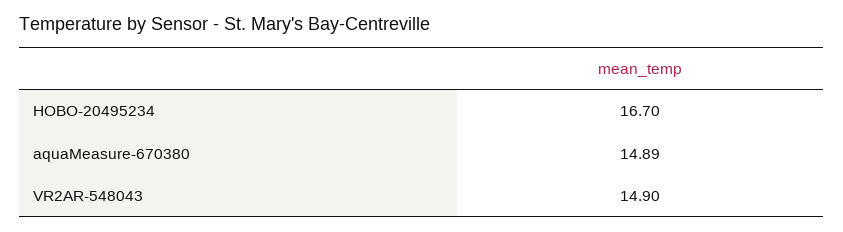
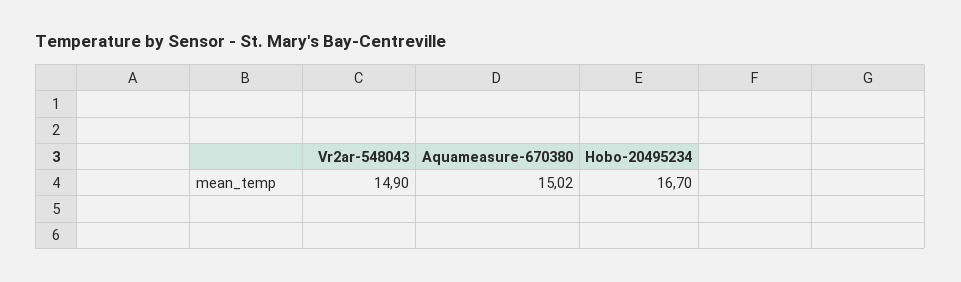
aquaMeasure-670380: 14.89 -> 15.02

